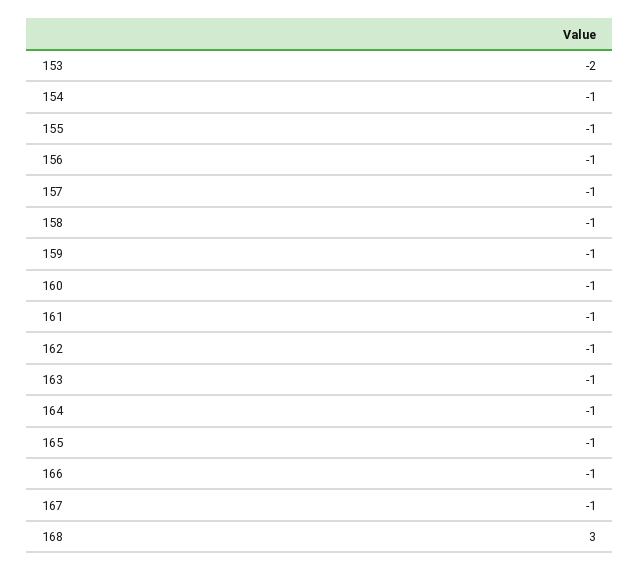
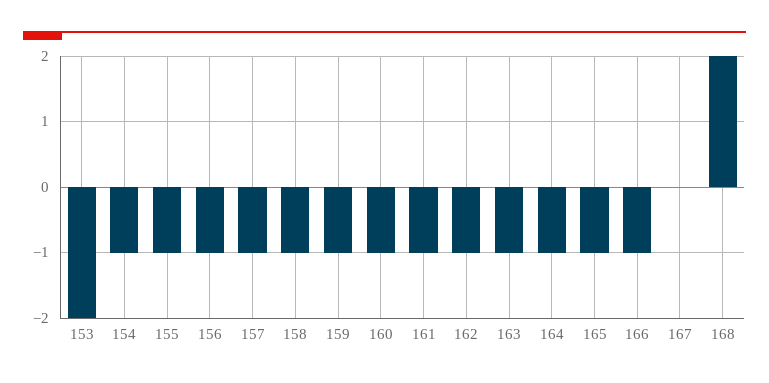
167: -1 -> 0
168: 3 -> 2

